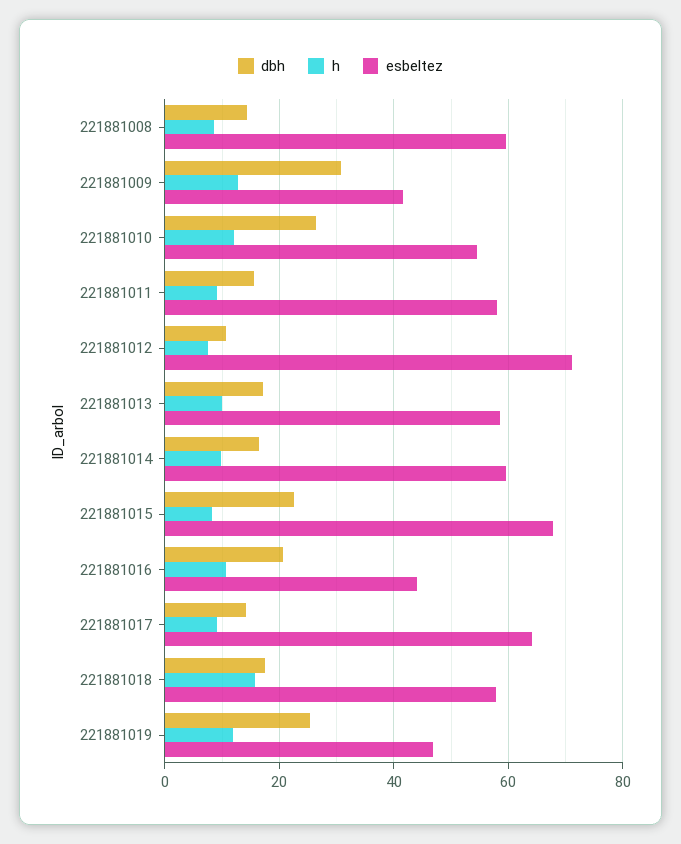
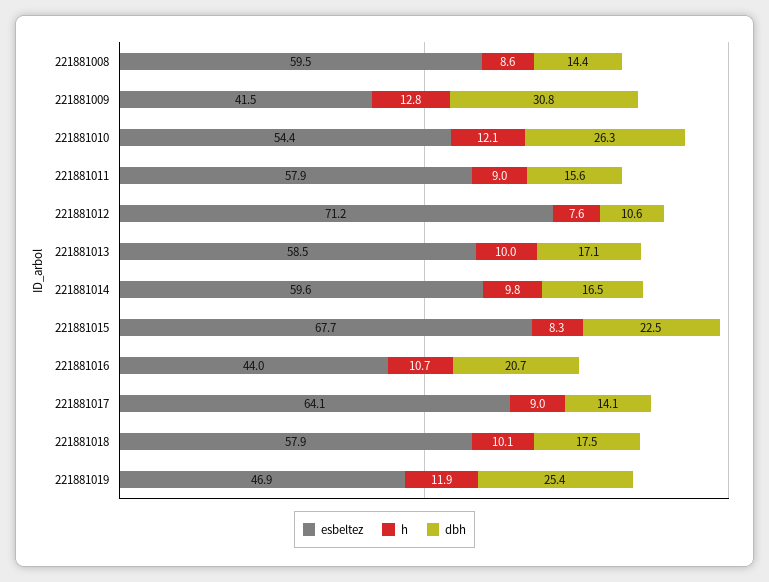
h, 221881018: 16 -> 10.1

